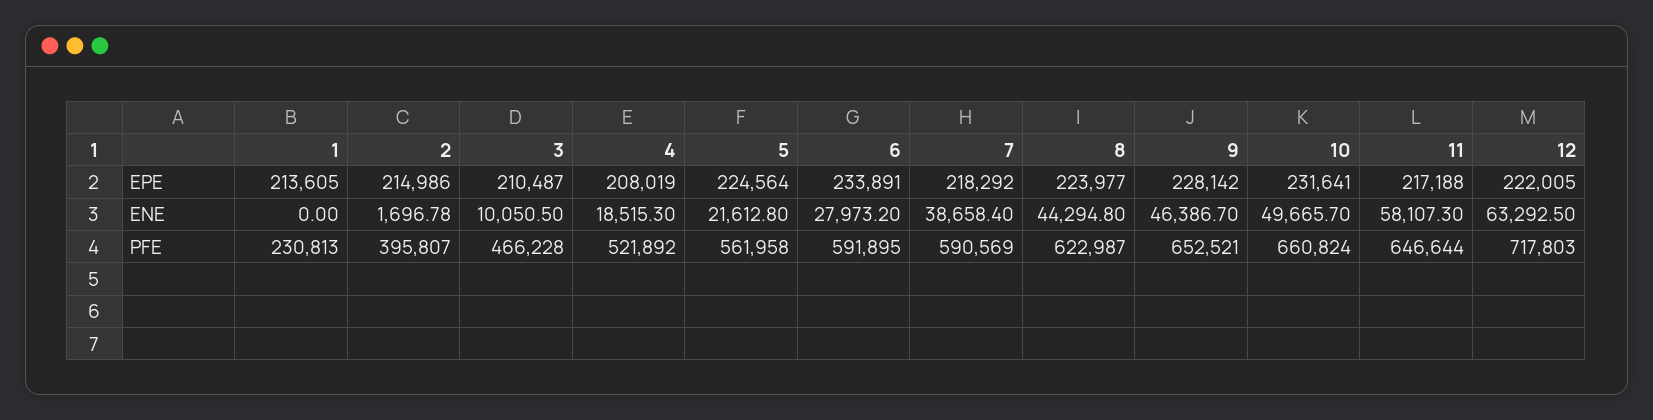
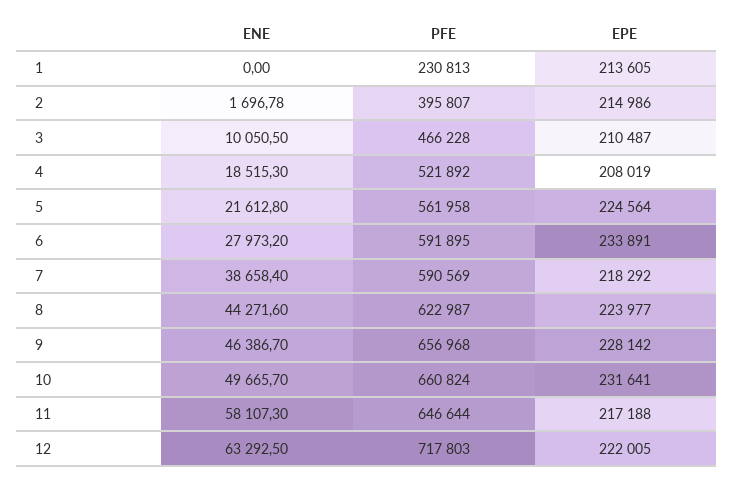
8, ENE: 44294.8 -> 44271.6
9, PFE: 652521 -> 656968

